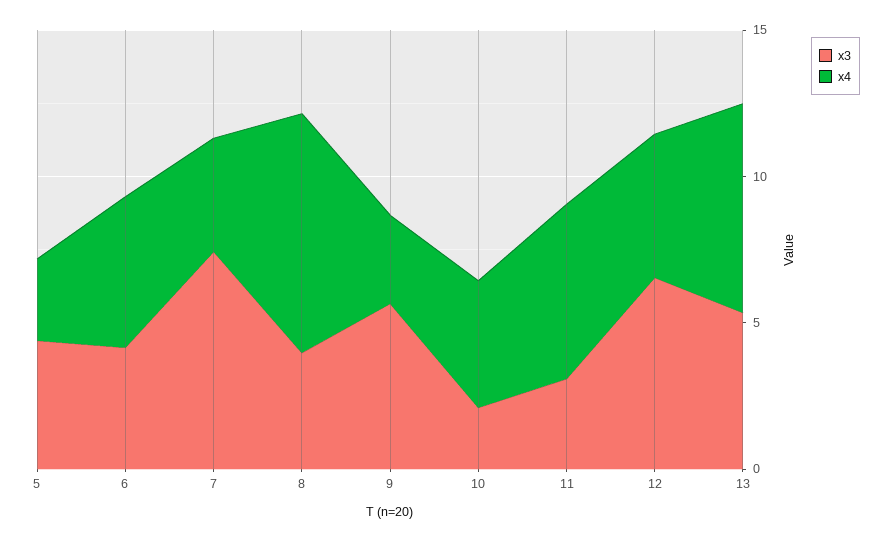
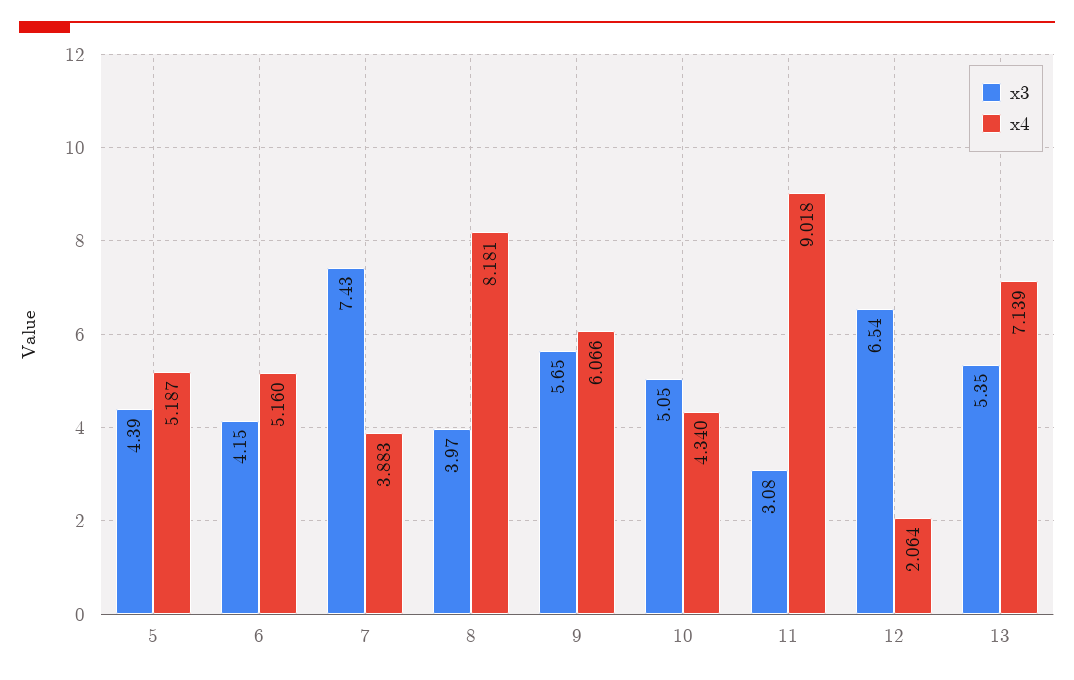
x4, 5: 3 -> 5.187
x4, 9: 3 -> 6.066
x3, 10: 2 -> 5.05
x4, 11: 6 -> 9.018
x4, 12: 5 -> 2.064

